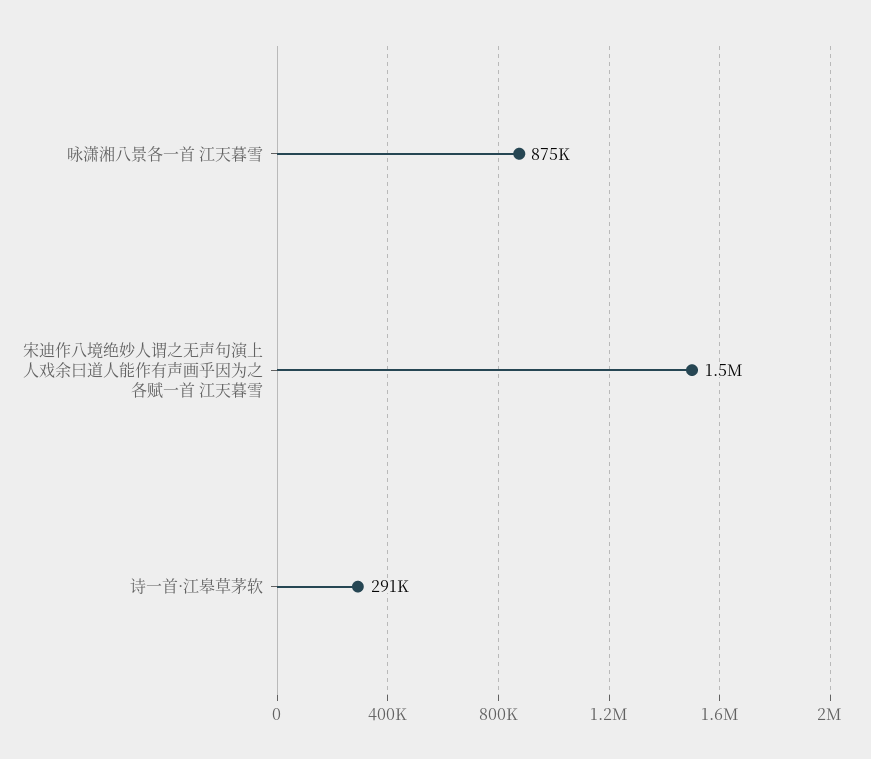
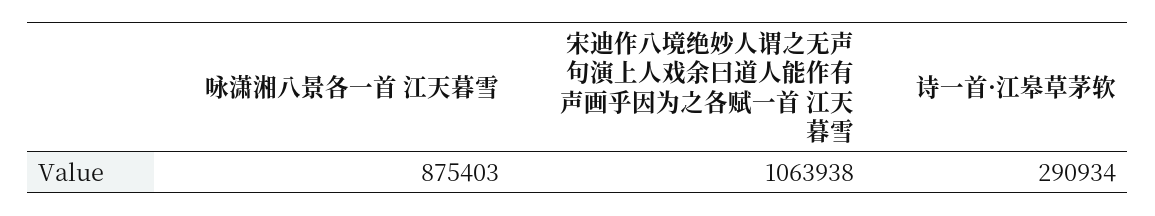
宋迪作八境绝妙人谓之无声句演上人戏余曰道人能作有声画乎因为之各赋一首 江天暮雪: 1500000 -> 1063938

